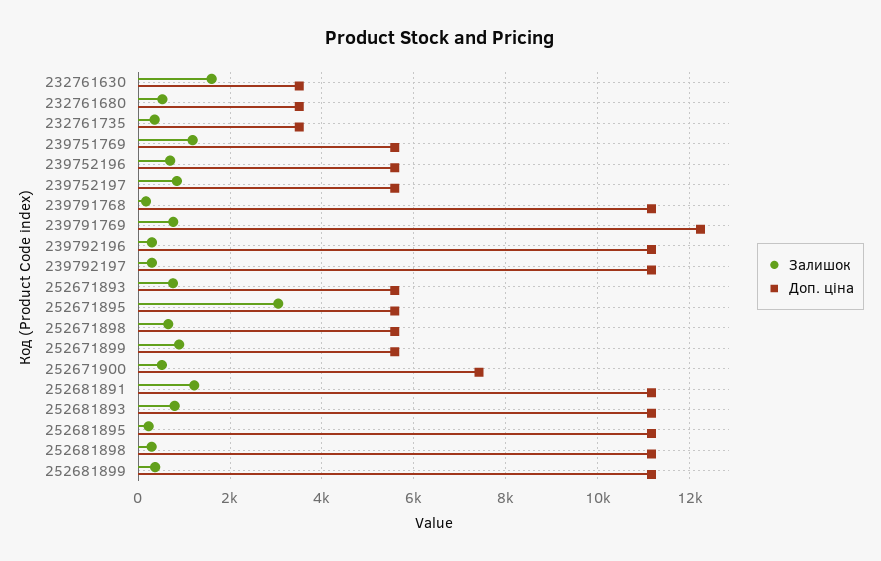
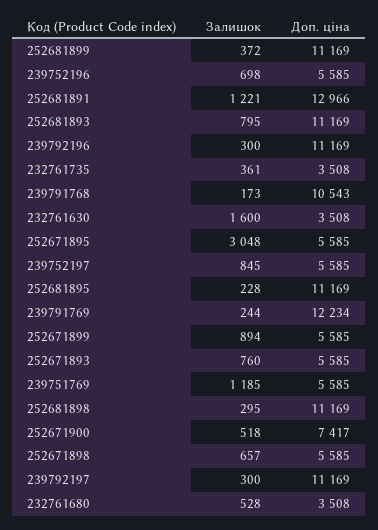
Доп. ціна, 239791768: 11200 -> 10543
Залишок, 239791769: 800 -> 244
Доп. ціна, 252681891: 11200 -> 12966

